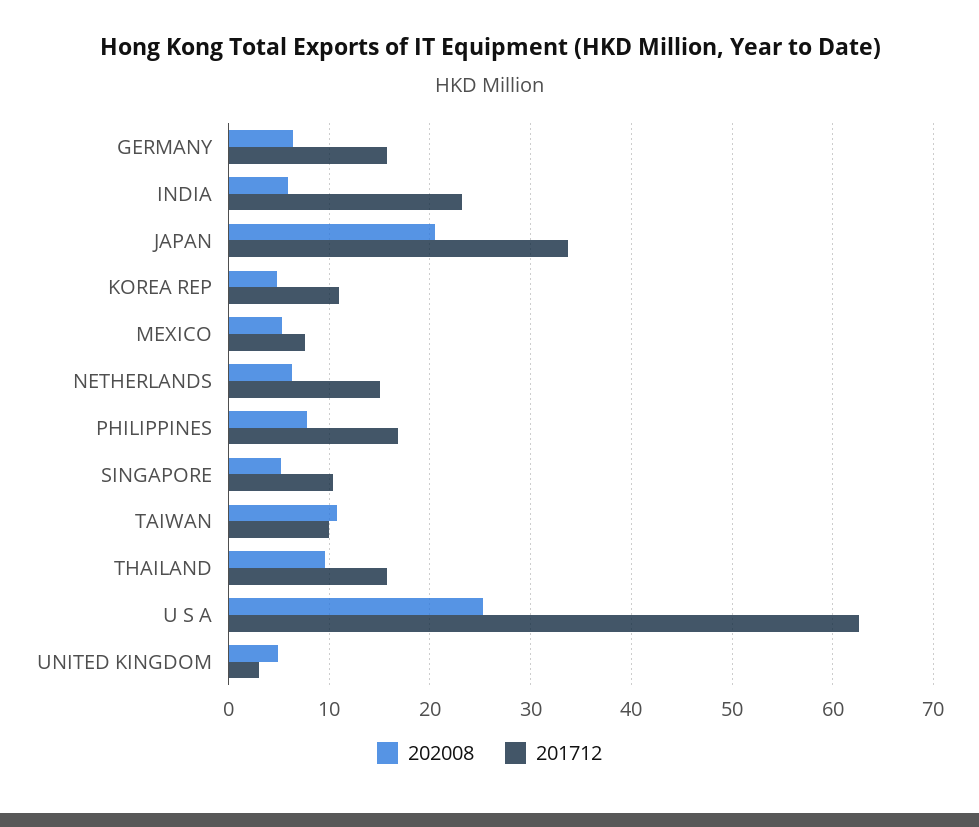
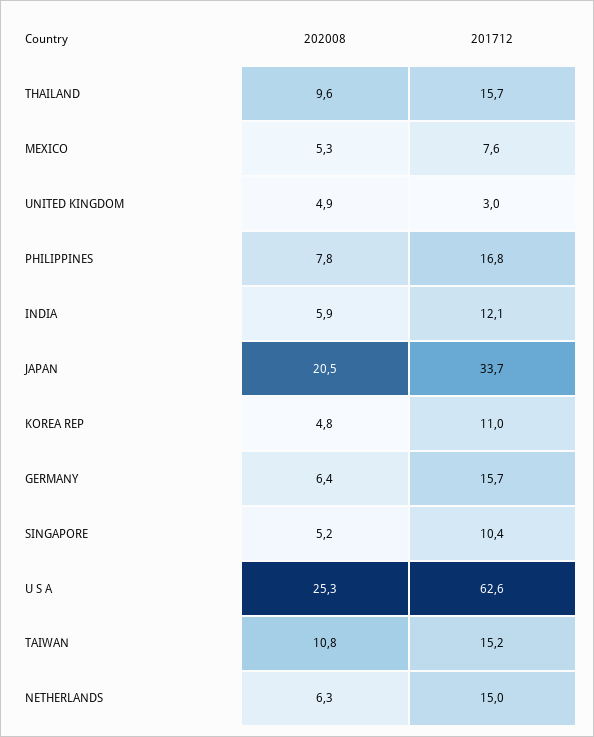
201712, INDIA: 23 -> 12.1
201712, TAIWAN: 10 -> 15.2

